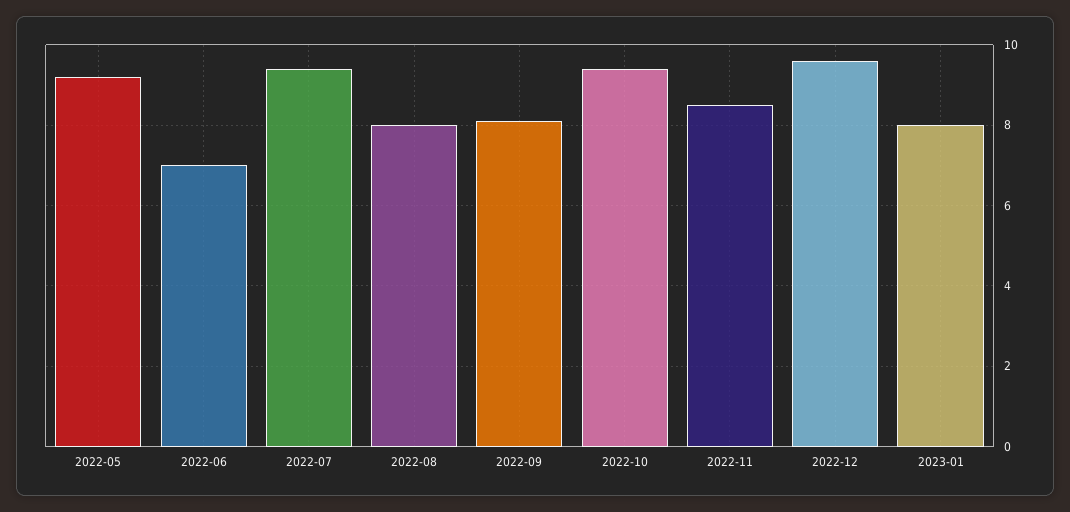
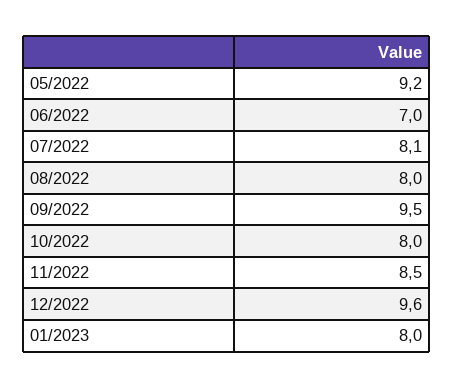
2022-07: 9.5 -> 8.1
2022-09: 8 -> 9.5
2022-10: 9.5 -> 8

